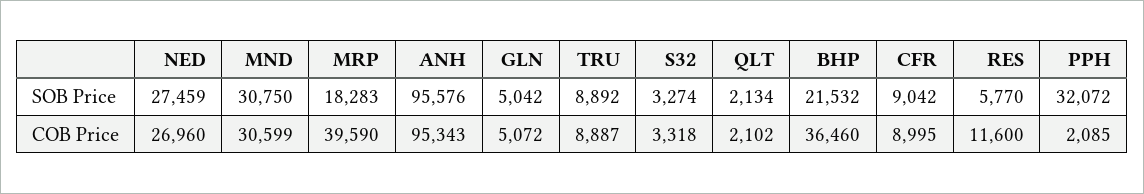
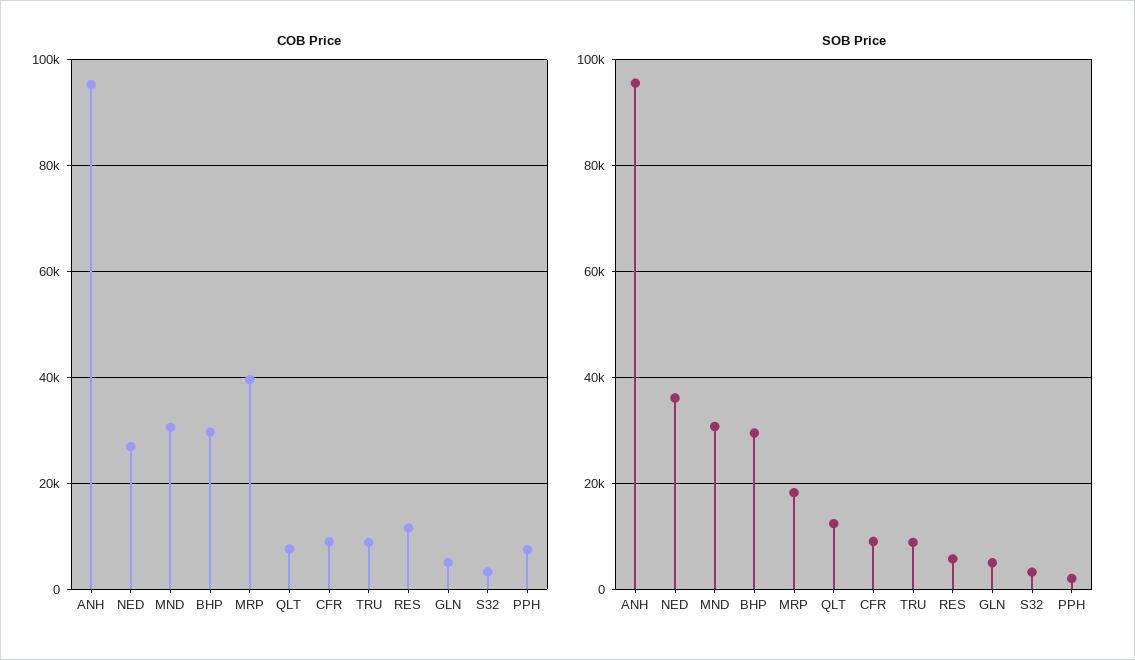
SOB Price, NED: 27459 -> 36000
SOB Price, QLT: 2134 -> 12000
SOB Price, BHP: 21532 -> 30000
SOB Price, PPH: 32072 -> 2000
COB Price, QLT: 2102 -> 8000
COB Price, BHP: 36460 -> 30000
COB Price, PPH: 2085 -> 8000

